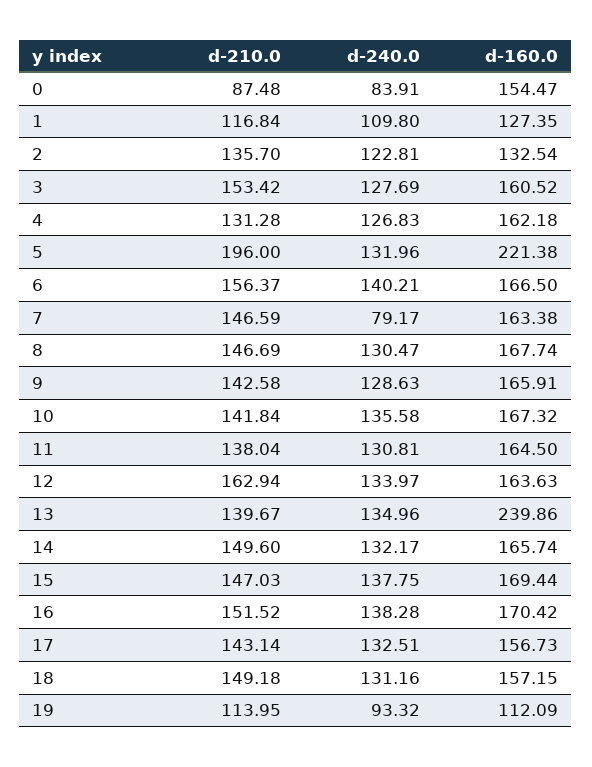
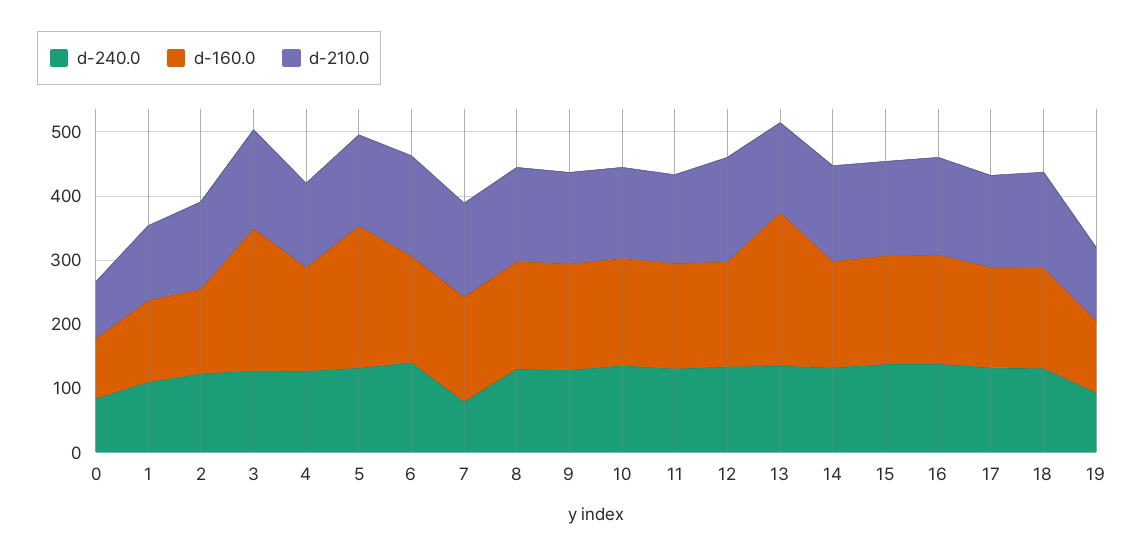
d-160.0, 0: 154.47 -> 100
d-160.0, 3: 160.52 -> 220
d-210.0, 5: 196 -> 140

